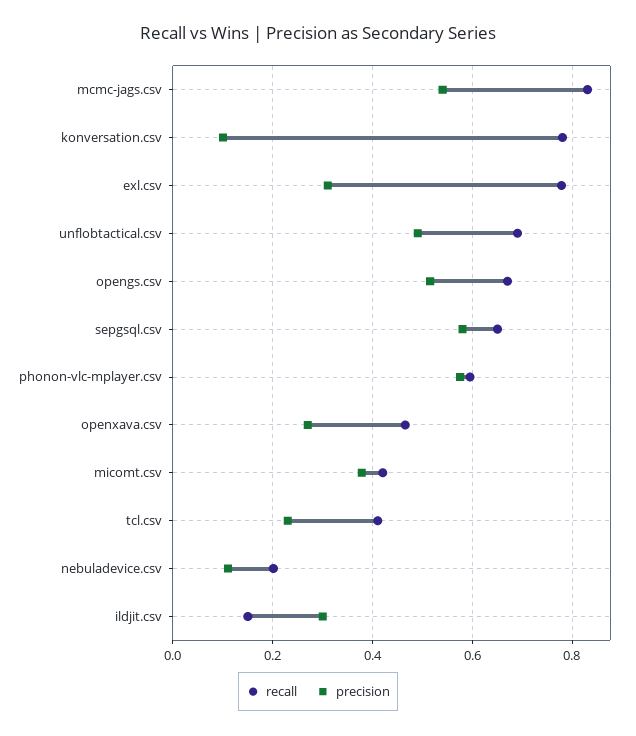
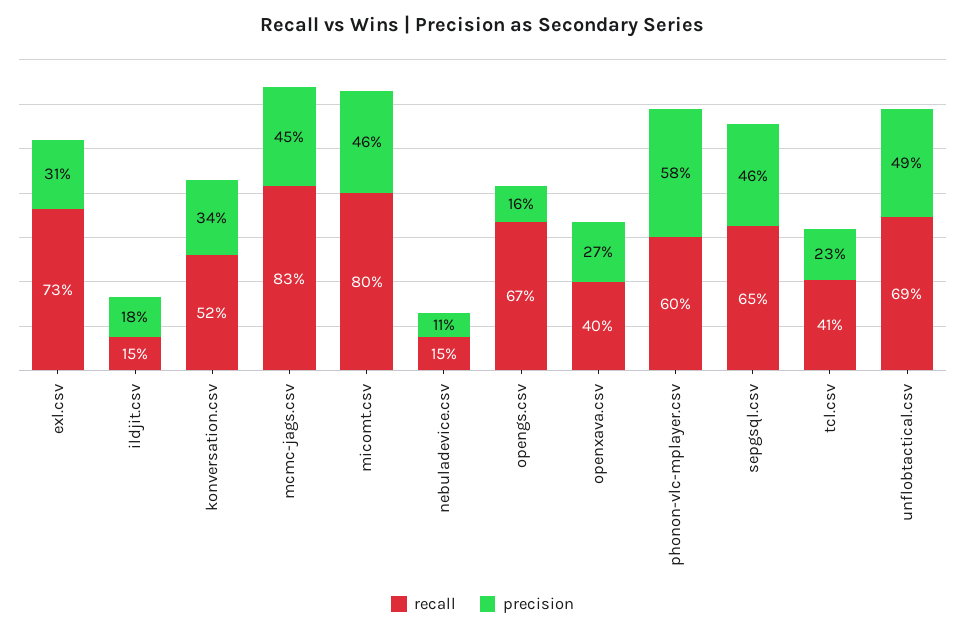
precision, mcmc-jags.csv: 0.54 -> 0.45
recall, konversation.csv: 0.78 -> 0.52
precision, konversation.csv: 0.1 -> 0.34
recall, exl.csv: 0.78 -> 0.73
precision, opengs.csv: 0.52 -> 0.16
precision, sepgsql.csv: 0.58 -> 0.46
recall, openxava.csv: 0.46 -> 0.4
recall, micomt.csv: 0.42 -> 0.8
precision, micomt.csv: 0.38 -> 0.46
recall, nebuladevice.csv: 0.2 -> 0.15
precision, ildjit.csv: 0.3 -> 0.18

